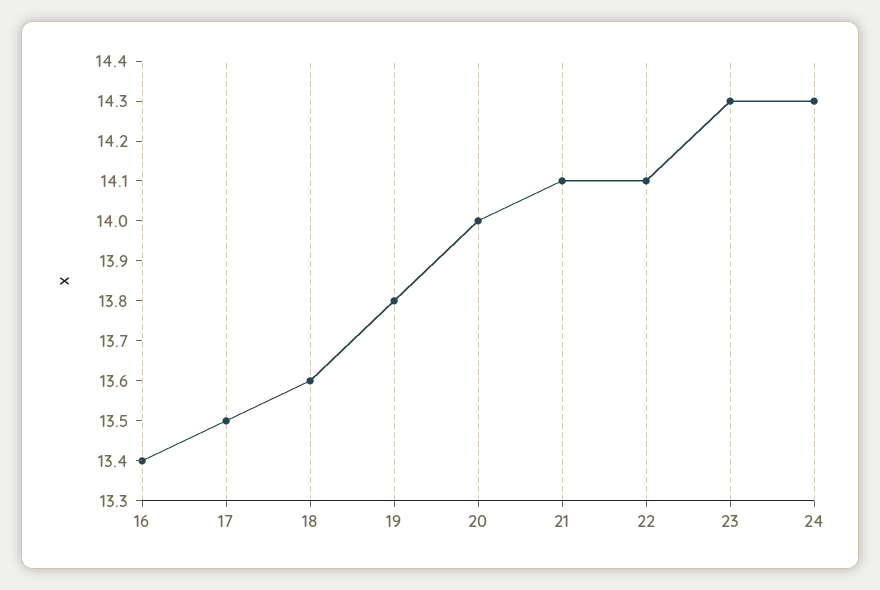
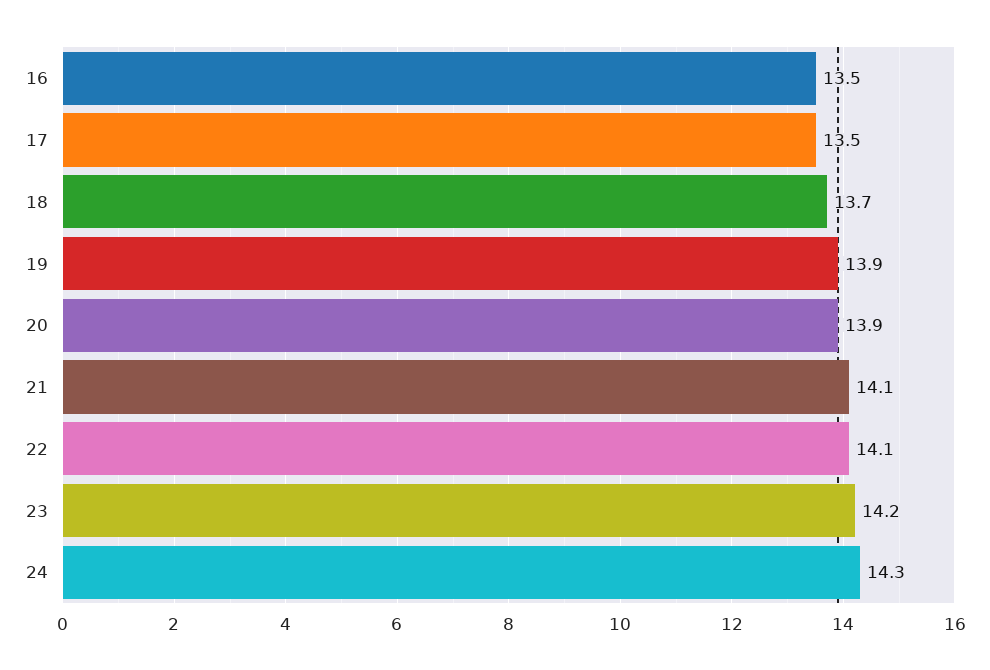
16: 13.4 -> 13.5
18: 13.6 -> 13.7
19: 13.8 -> 13.9
20: 14 -> 13.9
23: 14.3 -> 14.2

